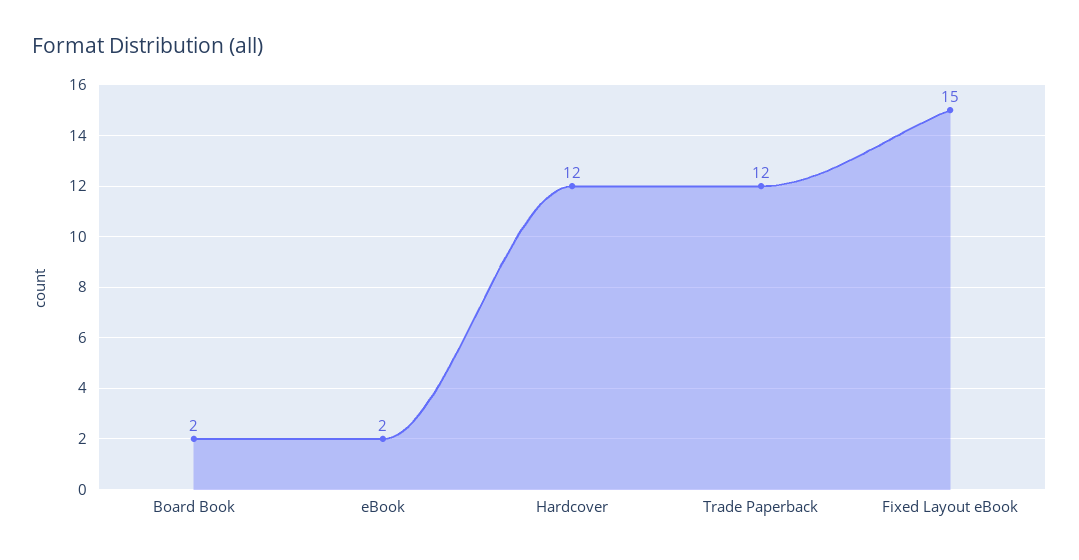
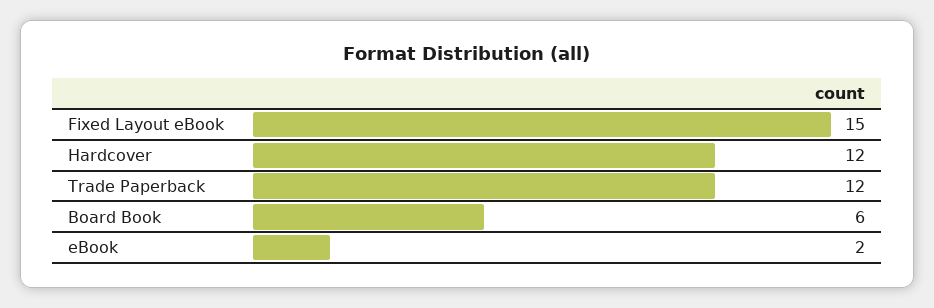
Board Book: 2 -> 6

